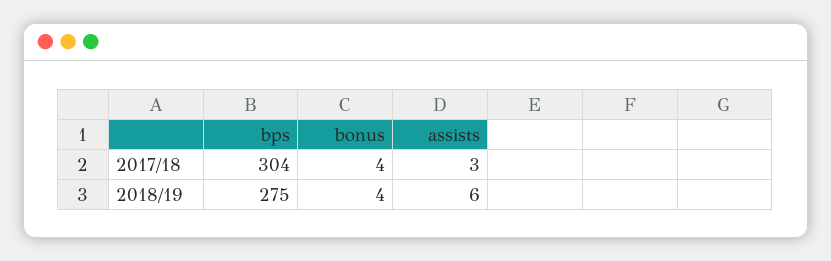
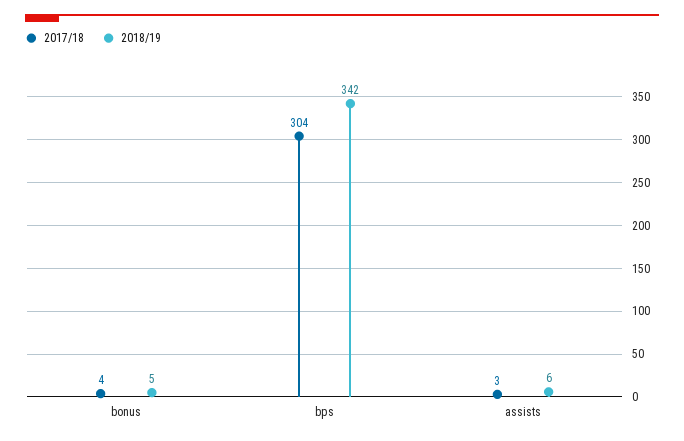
2018/19, bps: 275 -> 342
2018/19, bonus: 4 -> 5

